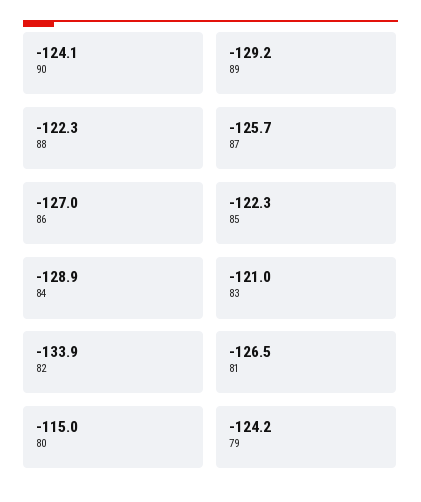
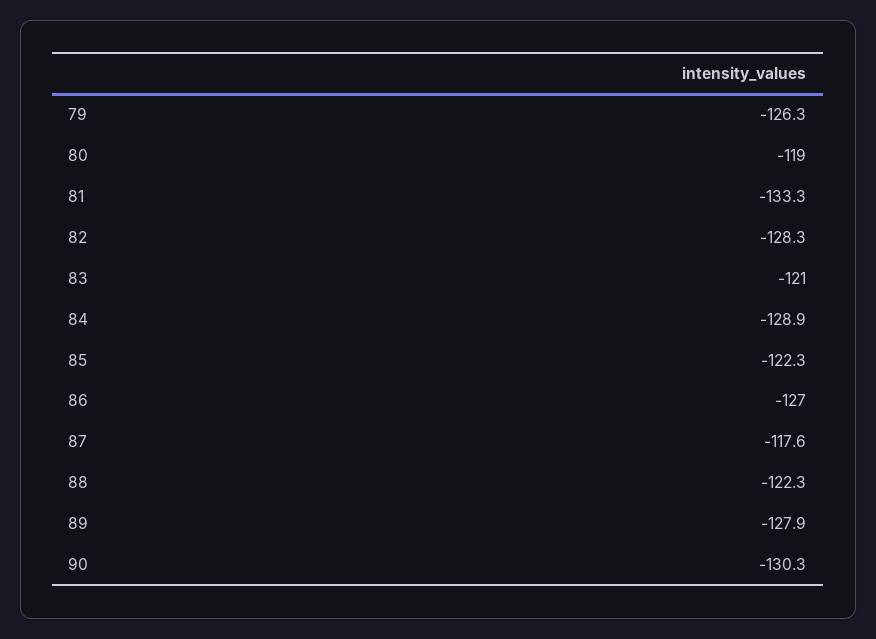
90: -124.1 -> -130.3
89: -129.2 -> -127.9
87: -125.7 -> -117.6
82: -133.9 -> -128.3
81: -126.5 -> -133.3
80: -115 -> -119
79: -124.2 -> -126.3

